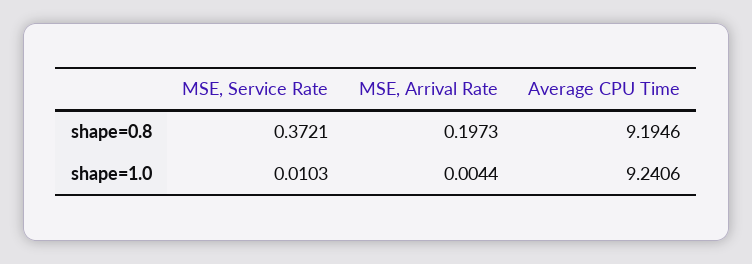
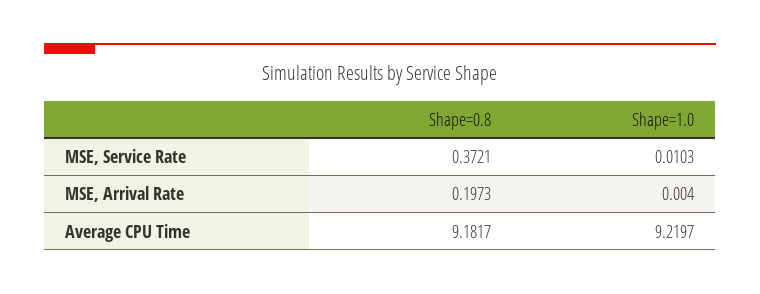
Average CPU Time, shape=0.8: 9.1946 -> 9.1817
MSE, Arrival Rate, shape=1.0: 0.0044 -> 0.004
Average CPU Time, shape=1.0: 9.2406 -> 9.2197

